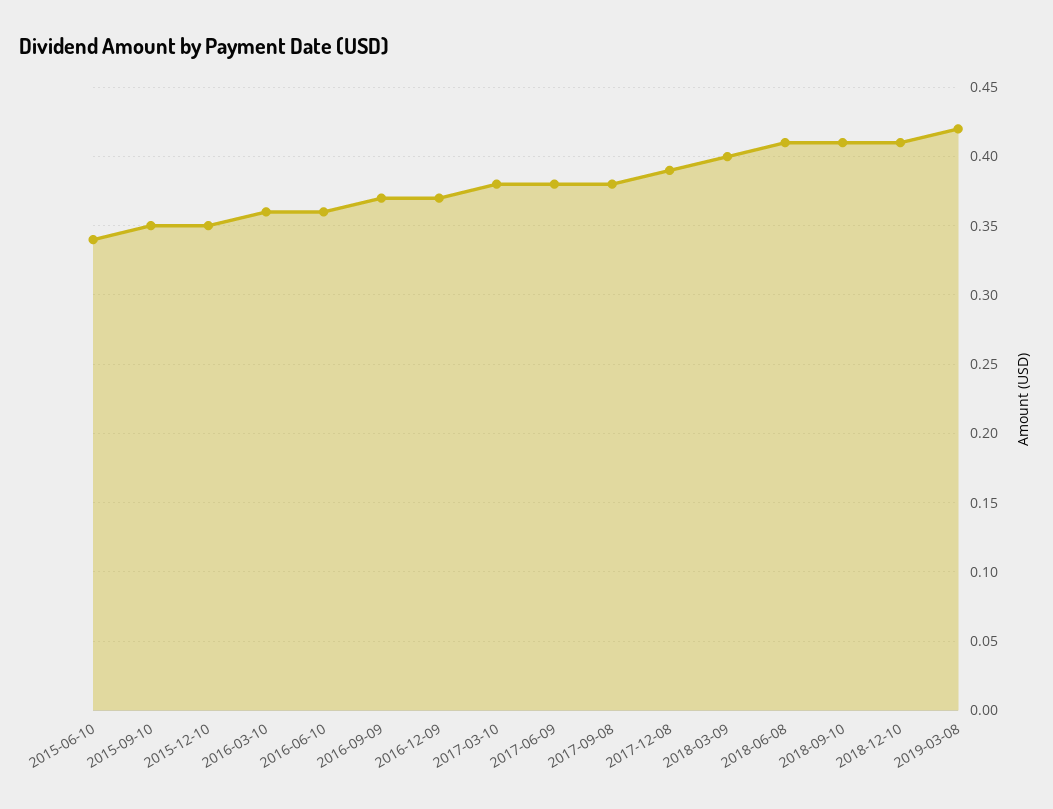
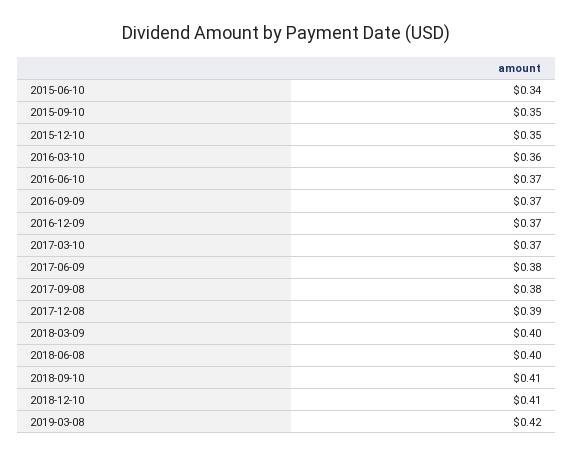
2016-06-10: 0.36 -> 0.37
2017-03-10: 0.38 -> 0.37
2018-06-08: 0.41 -> 0.4

